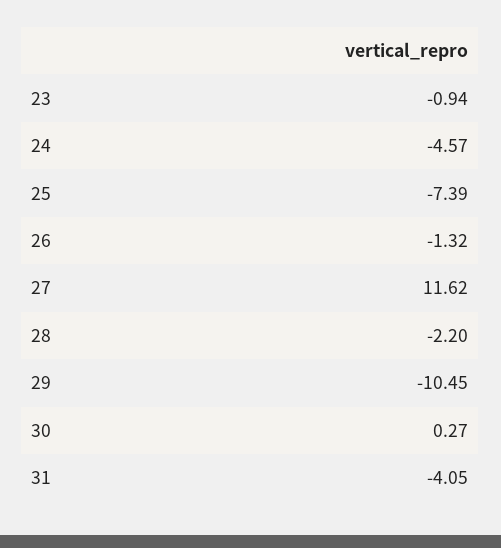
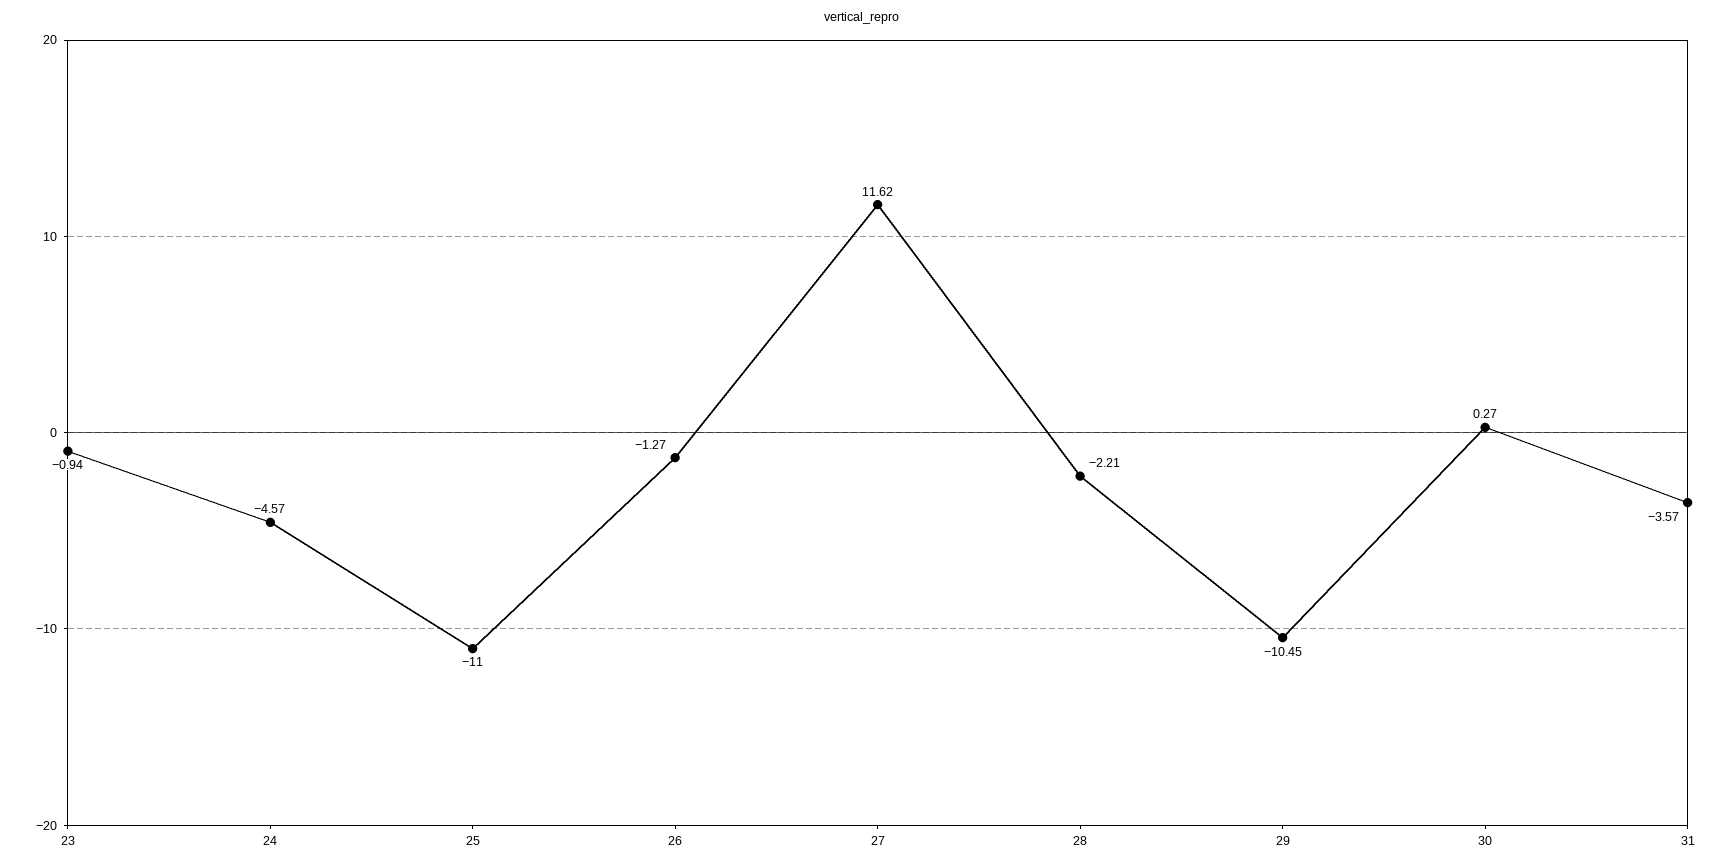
25: -7.39 -> -11
26: -1.32 -> -1.27
28: -2.2 -> -2.21
31: -4.05 -> -3.57

